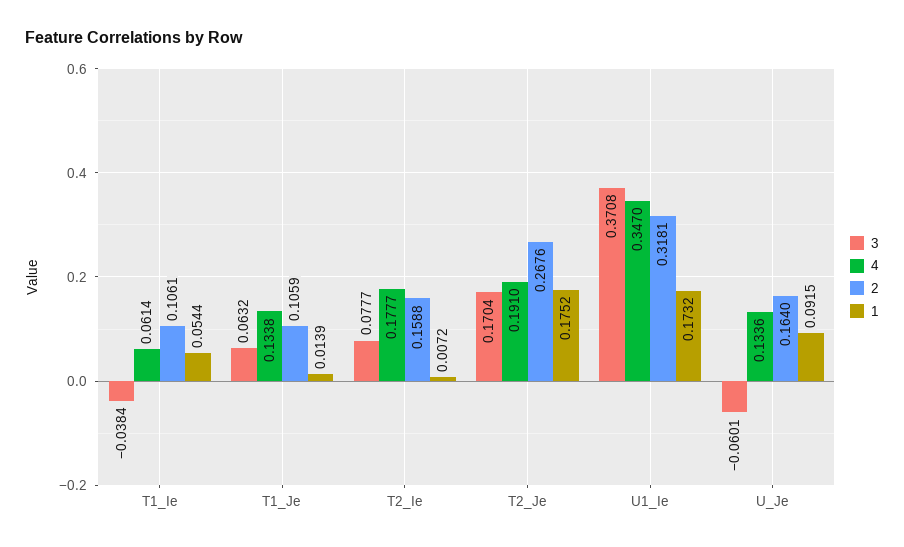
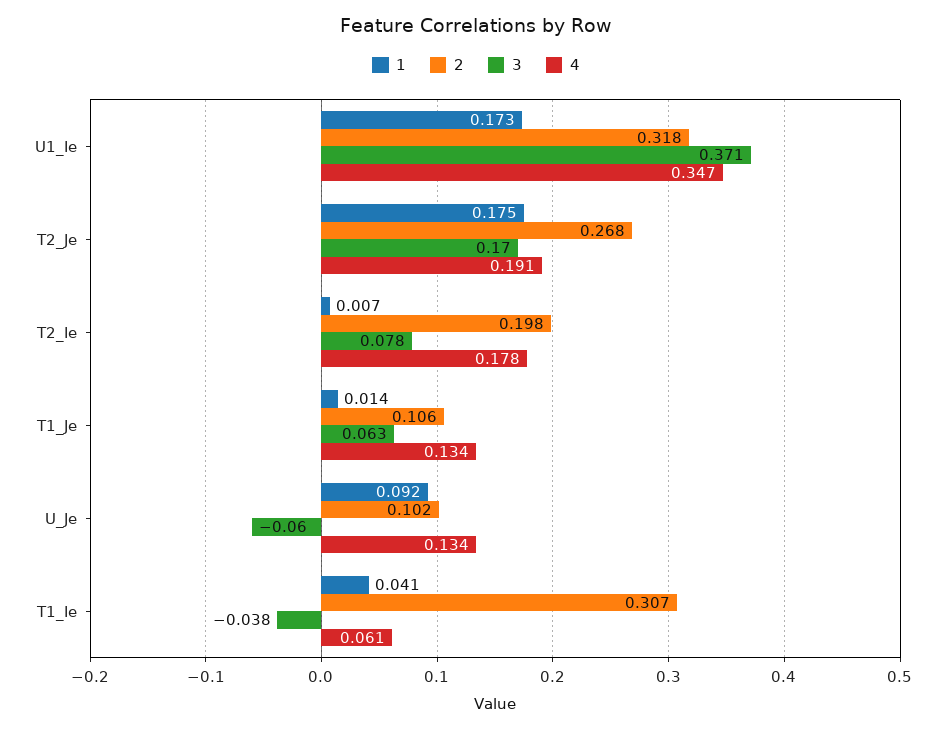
2, T1_Ie: 0.1061 -> 0.307
1, T1_Ie: 0.0544 -> 0.041
2, T2_Ie: 0.1588 -> 0.198
2, U_Je: 0.164 -> 0.102

